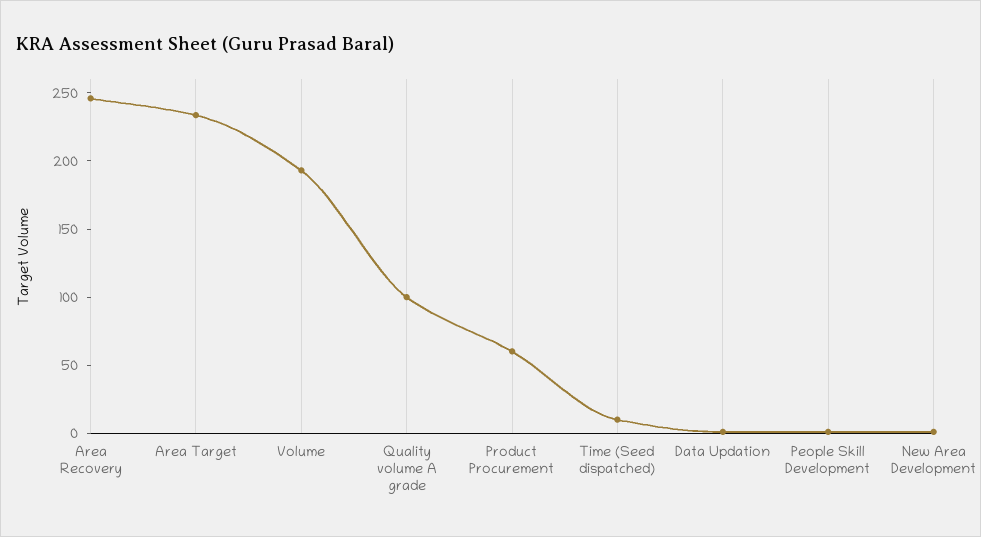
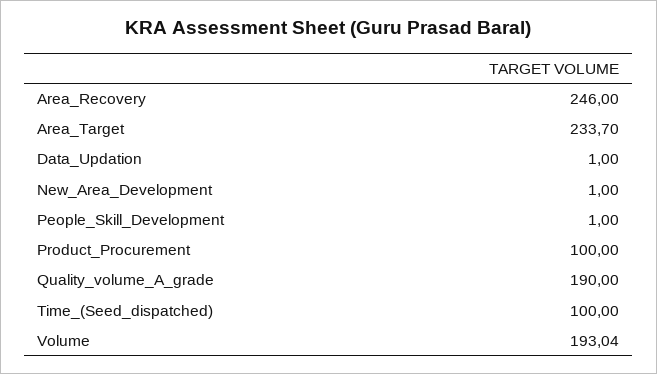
Quality volume A grade: 100 -> 190
Product Procurement: 60 -> 100
Time (Seed dispatched): 10 -> 100

